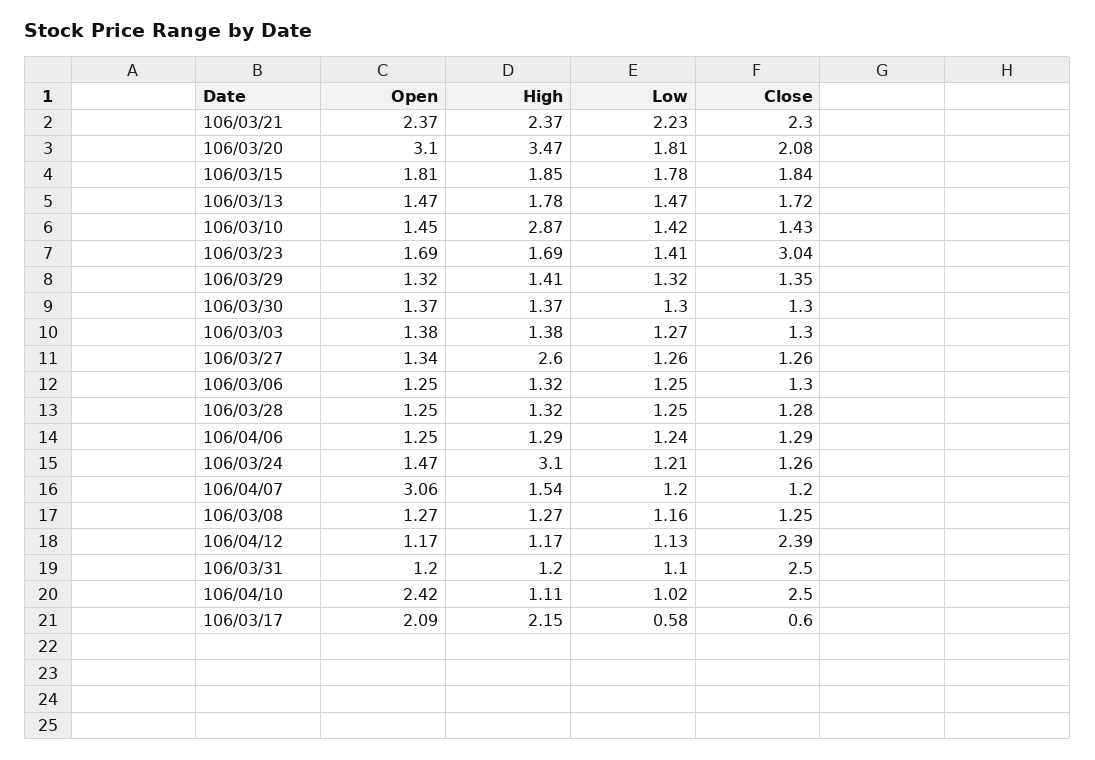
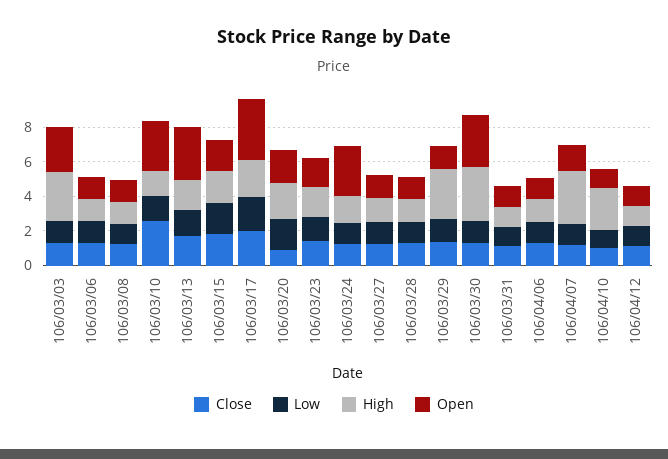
Open, 106/03/21: 2.37 -> none
High, 106/03/21: 2.37 -> none
Low, 106/03/21: 2.23 -> none
Close, 106/03/21: 2.3 -> none
Open, 106/03/20: 3.1 -> 2
High, 106/03/20: 3.47 -> 2
Close, 106/03/20: 2.08 -> 1
Open, 106/03/13: 1.47 -> 3
Open, 106/03/10: 1.45 -> 3
High, 106/03/10: 2.87 -> 1.5
Close, 106/03/10: 1.43 -> 2.5
Close, 106/03/23: 3.04 -> 1.5
High, 106/03/29: 1.41 -> 3
Open, 106/03/30: 1.37 -> 3
High, 106/03/30: 1.37 -> 3
Open, 106/03/03: 1.38 -> 2.5
High, 106/03/03: 1.38 -> 3
High, 106/03/27: 2.6 -> 1.5
Open, 106/03/24: 1.47 -> 3
High, 106/03/24: 3.1 -> 1.5
Open, 106/04/07: 3.06 -> 1.5
High, 106/04/07: 1.54 -> 3
Close, 106/04/12: 2.39 -> 1
Close, 106/03/31: 2.5 -> 1
Open, 106/04/10: 2.42 -> 1
High, 106/04/10: 1.11 -> 2.5
Close, 106/04/10: 2.5 -> 1
Open, 106/03/17: 2.09 -> 3.5
Low, 106/03/17: 0.58 -> 2
Close, 106/03/17: 0.6 -> 2

